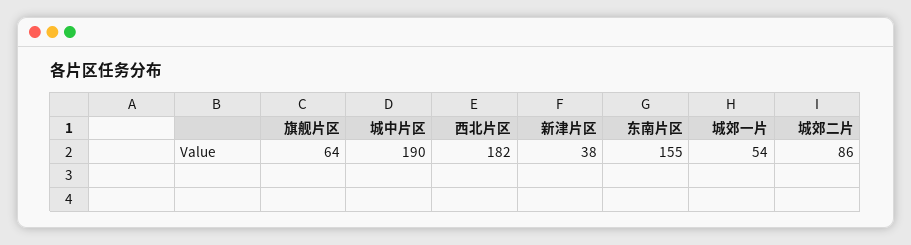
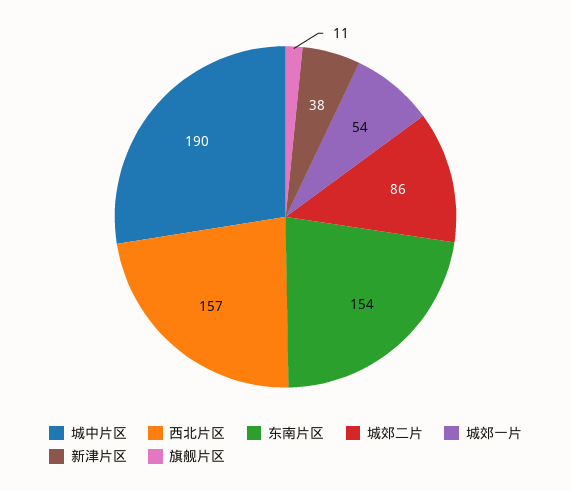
旗舰片区: 64 -> 11
西北片区: 182 -> 157
东南片区: 155 -> 154

